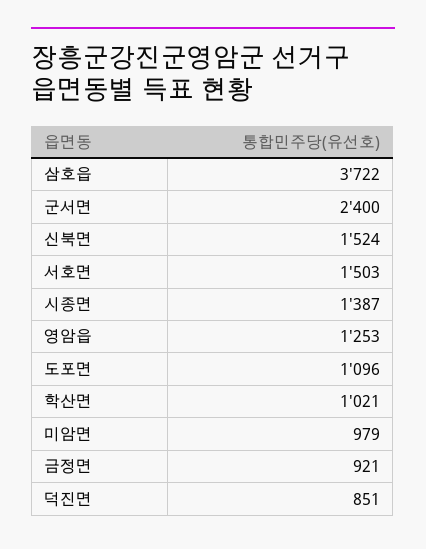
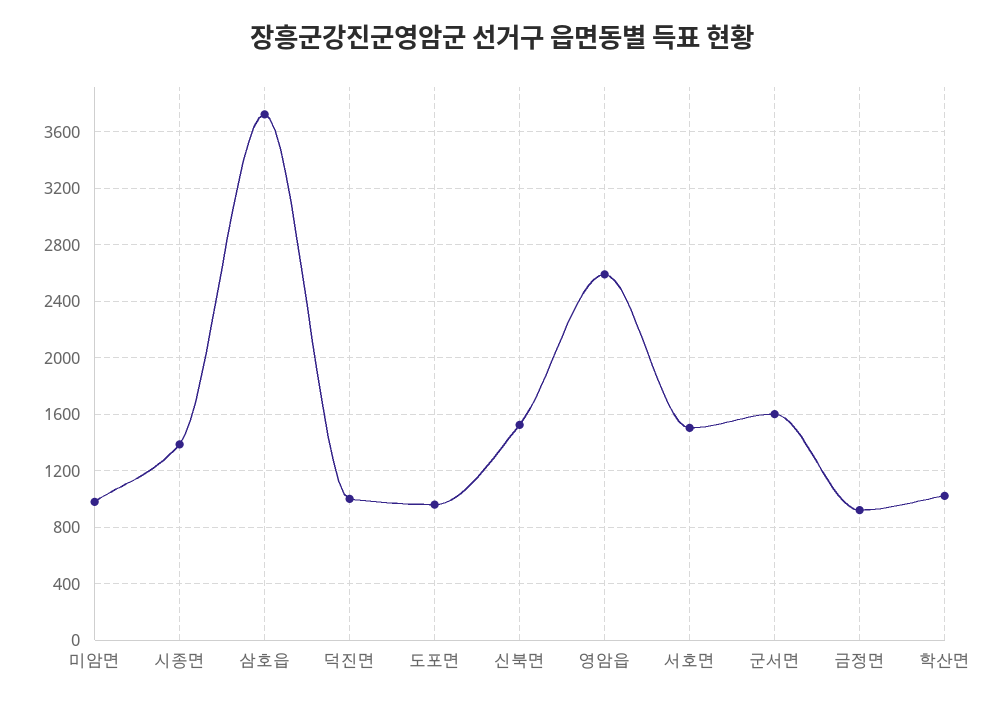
군서면: 2400 -> 1600
영암읍: 1253 -> 2600
도포면: 1096 -> 950
덕진면: 851 -> 1000

